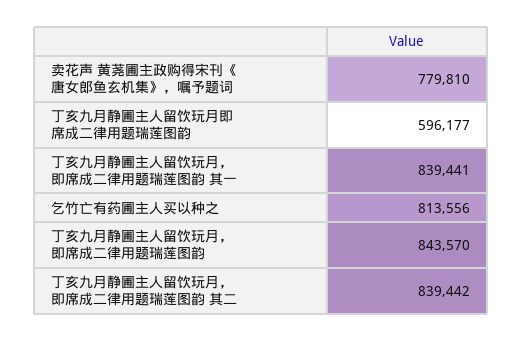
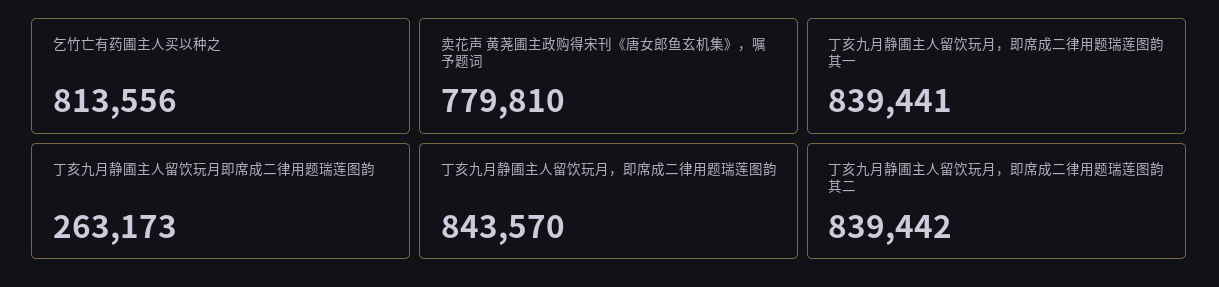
丁亥九月静圃主人留饮玩月即席成二律用题瑞莲图韵: 596177 -> 263173

